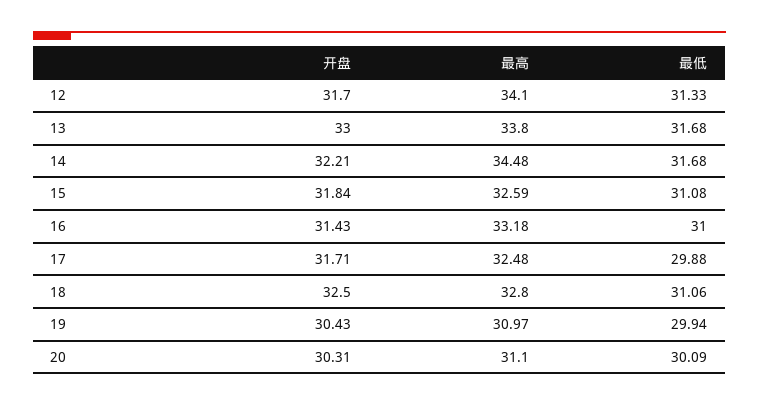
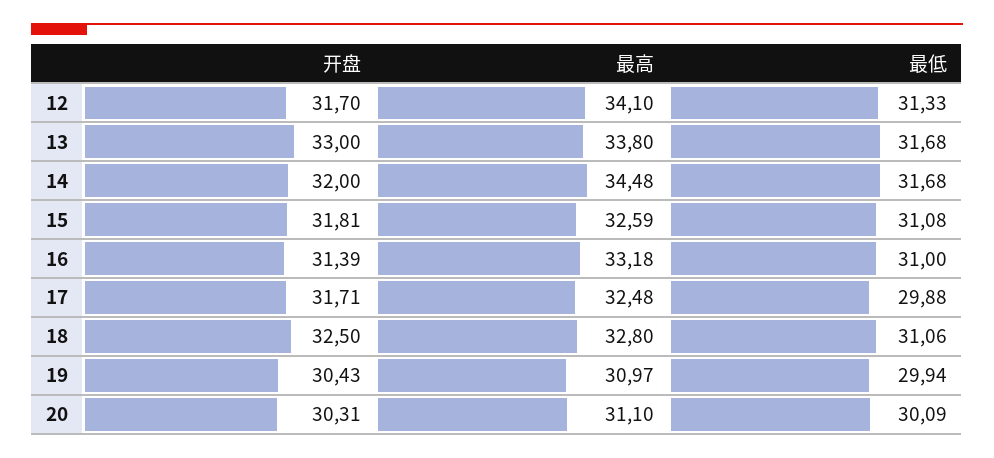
开盘, 14: 32.21 -> 32
开盘, 15: 31.84 -> 31.81
开盘, 16: 31.43 -> 31.39

